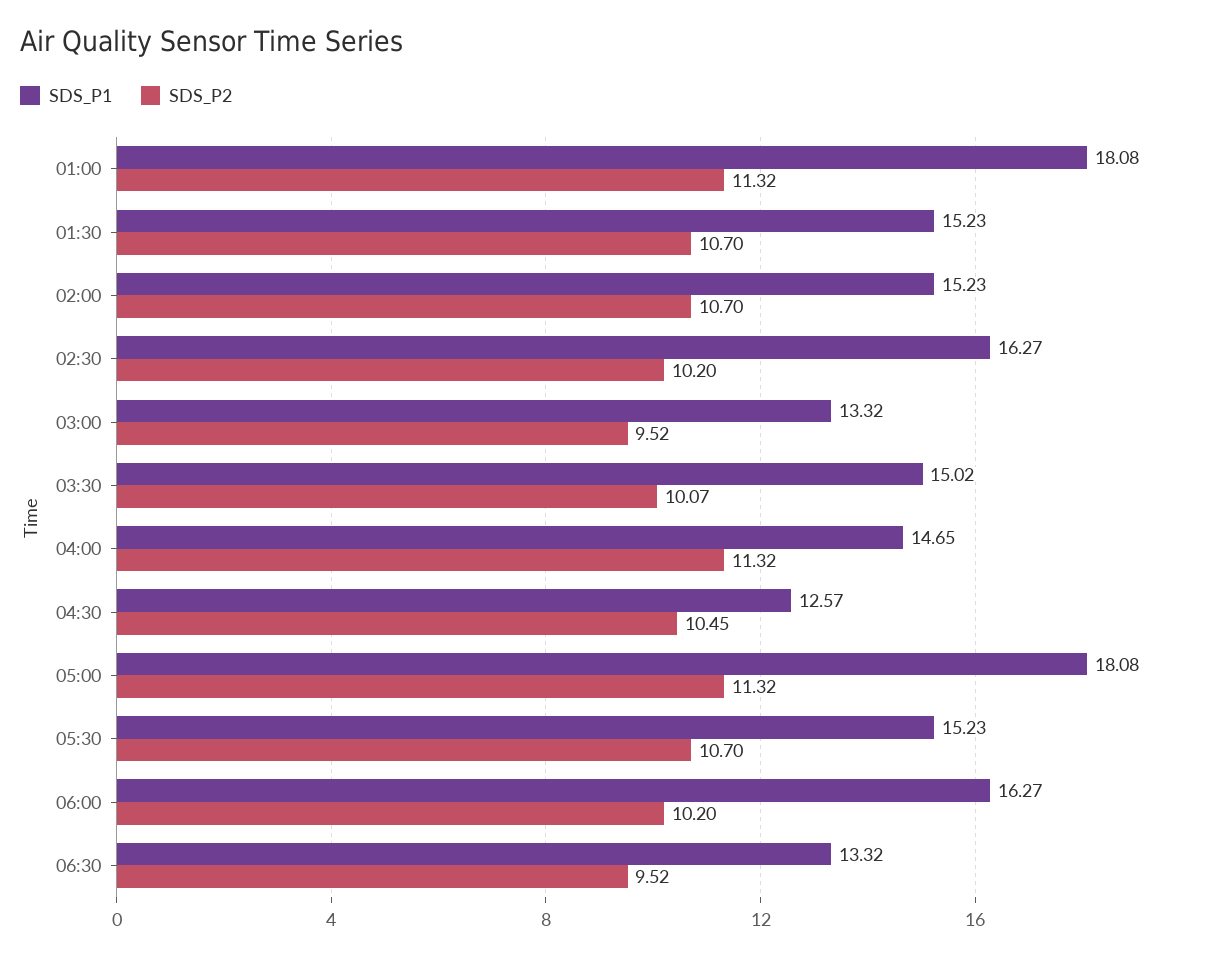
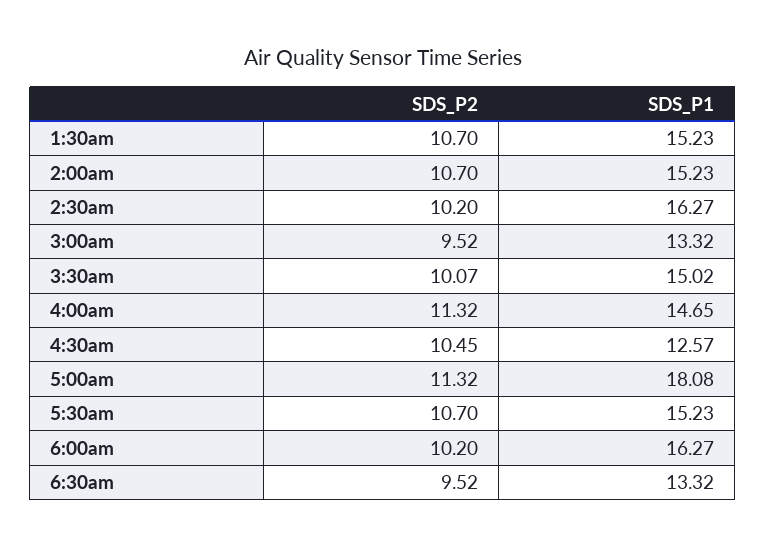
SDS_P1, 01:00: 18.08 -> none
SDS_P2, 01:00: 11.32 -> none

